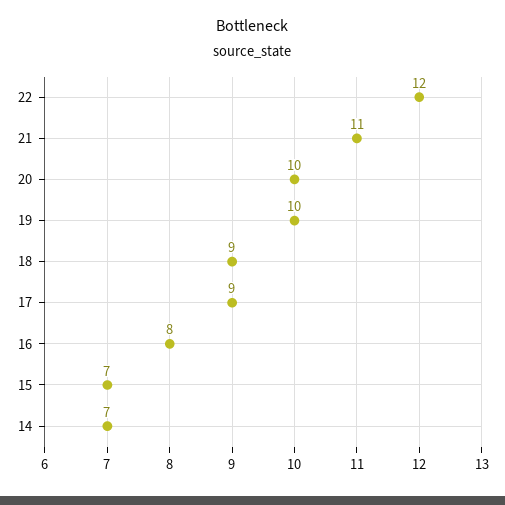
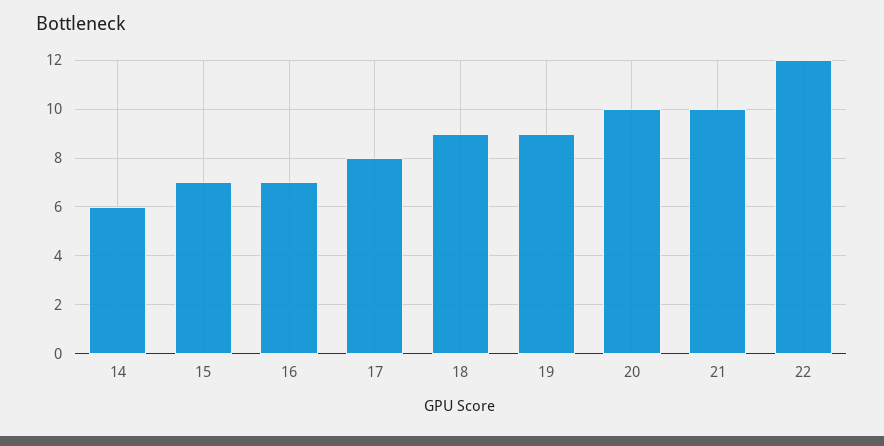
21: 11 -> 10
19: 10 -> 9
17: 9 -> 8
16: 8 -> 7
14: 7 -> 6

